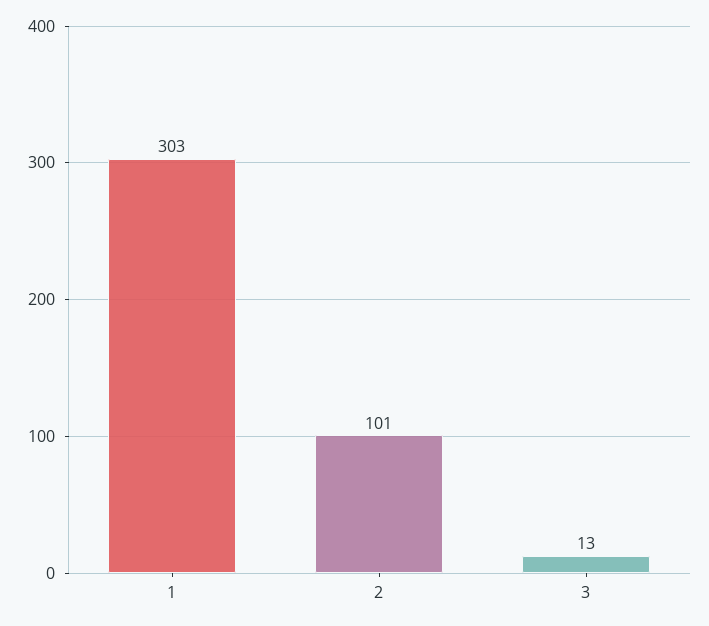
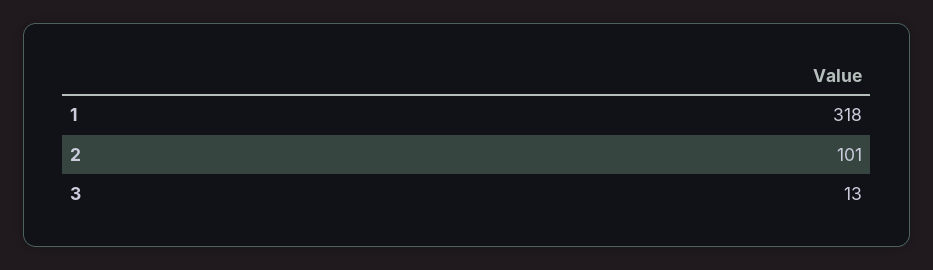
1: 303 -> 318

